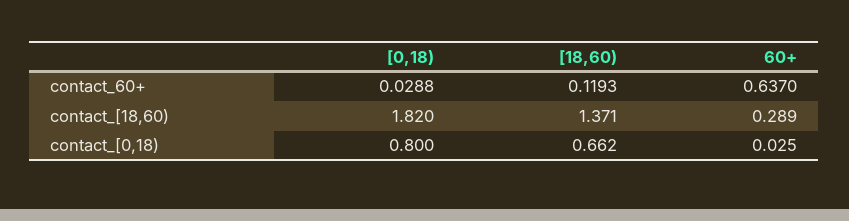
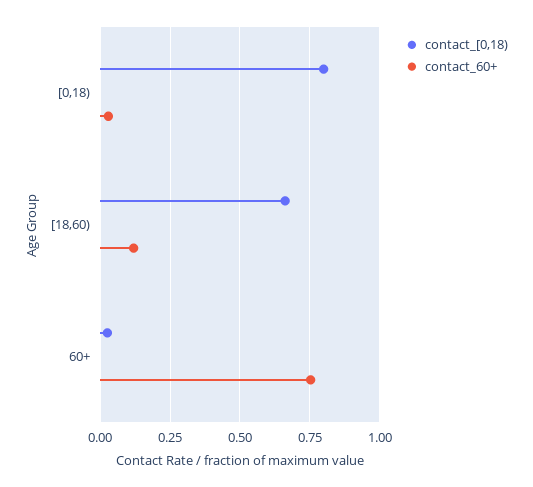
contact_60+, 60+: 0.637 -> 0.75
contact_[18,60), [0,18): 1.82 -> none
contact_[18,60), [18,60): 1.371 -> none
contact_[18,60), 60+: 0.289 -> none

